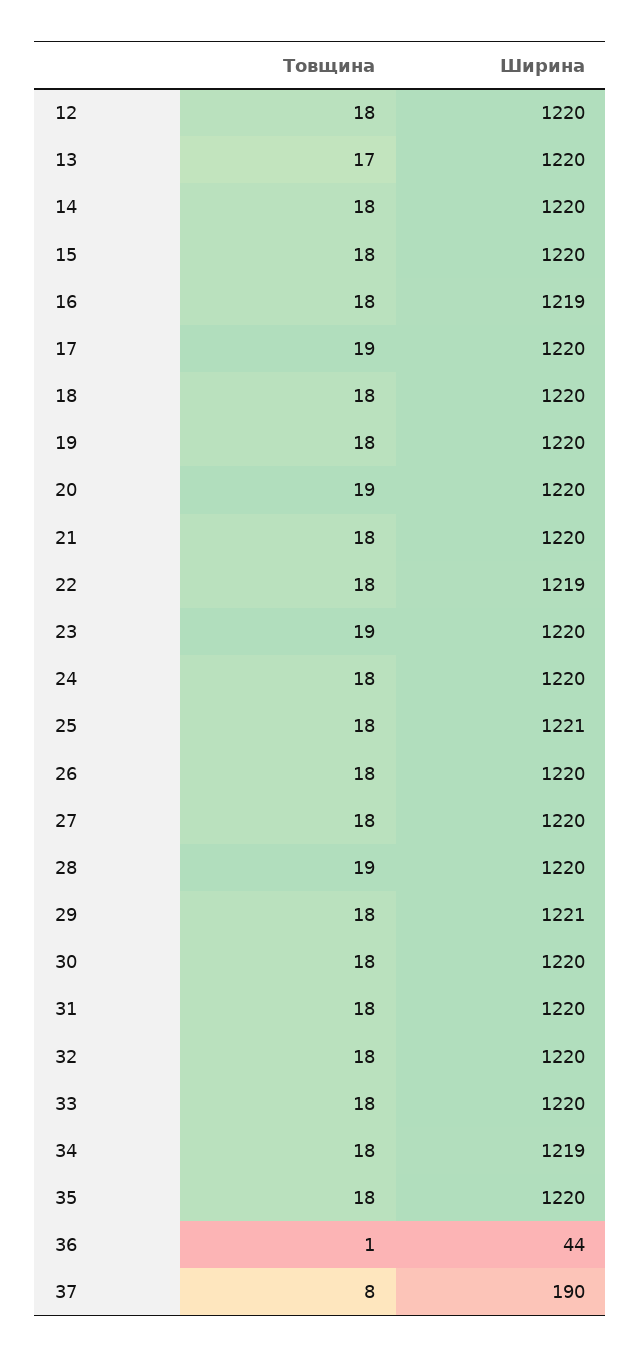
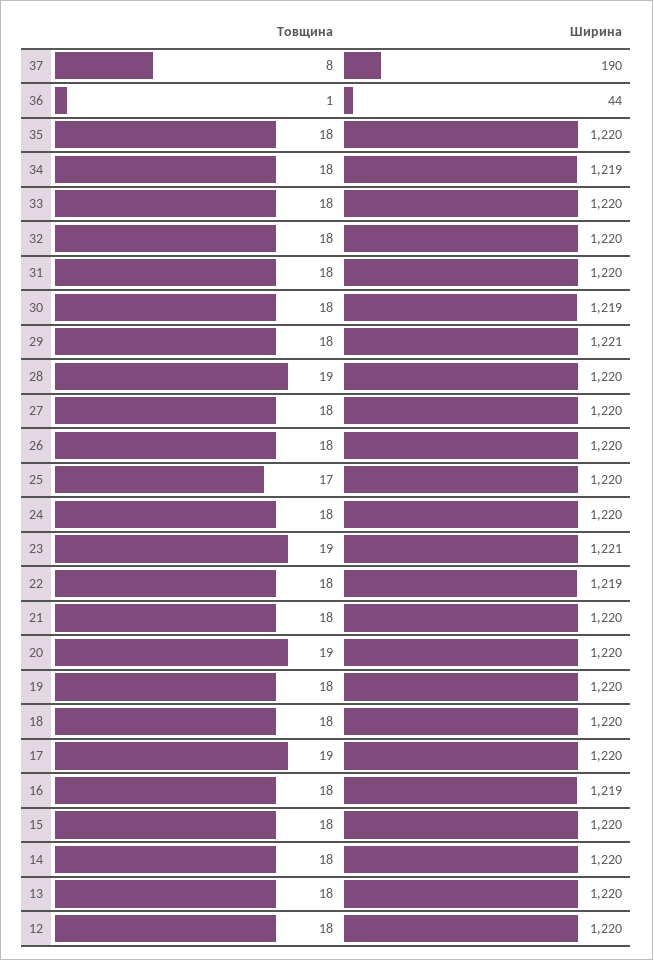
Товщина, 13: 17 -> 18
Ширина, 23: 1220 -> 1221
Товщина, 25: 18 -> 17
Ширина, 25: 1221 -> 1220
Ширина, 30: 1220 -> 1219

